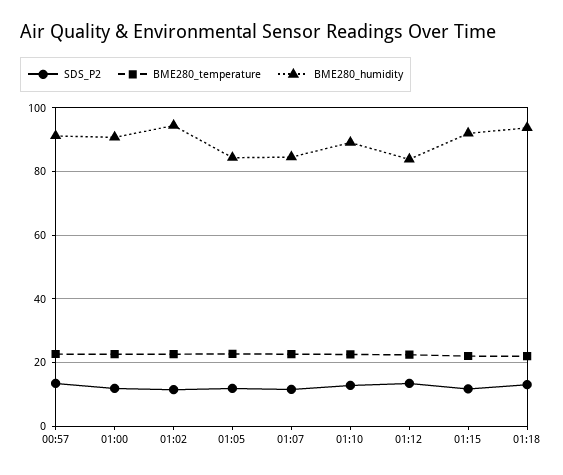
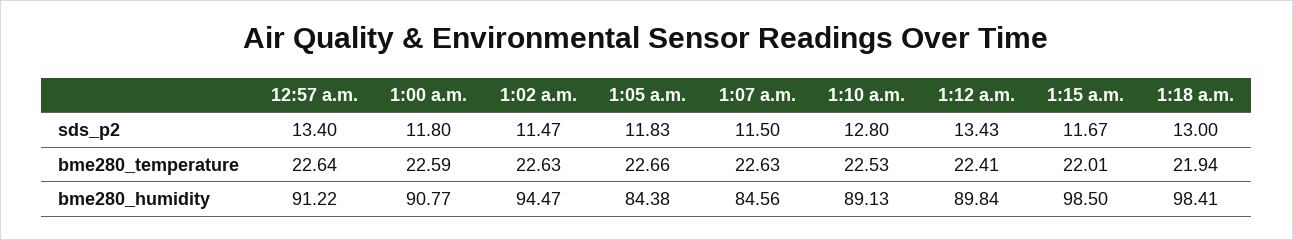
BME280_humidity, 01:12: 84 -> 89.84
BME280_humidity, 01:15: 92 -> 98.5
BME280_humidity, 01:18: 94 -> 98.41

